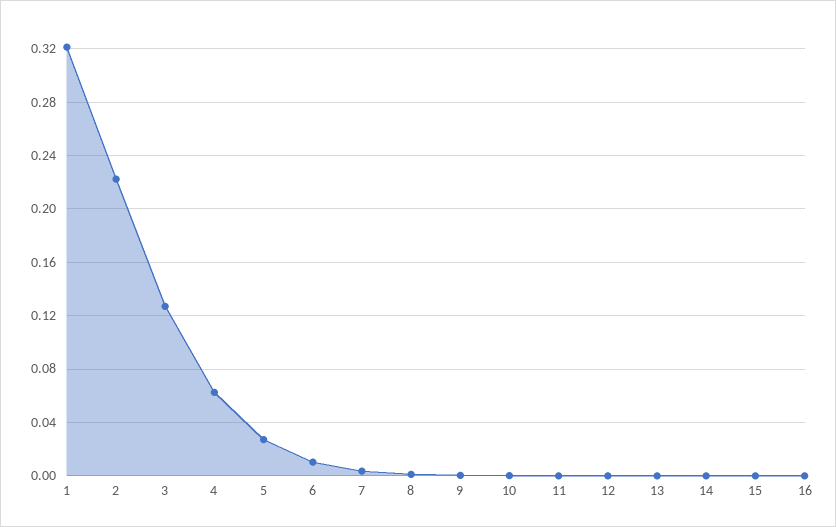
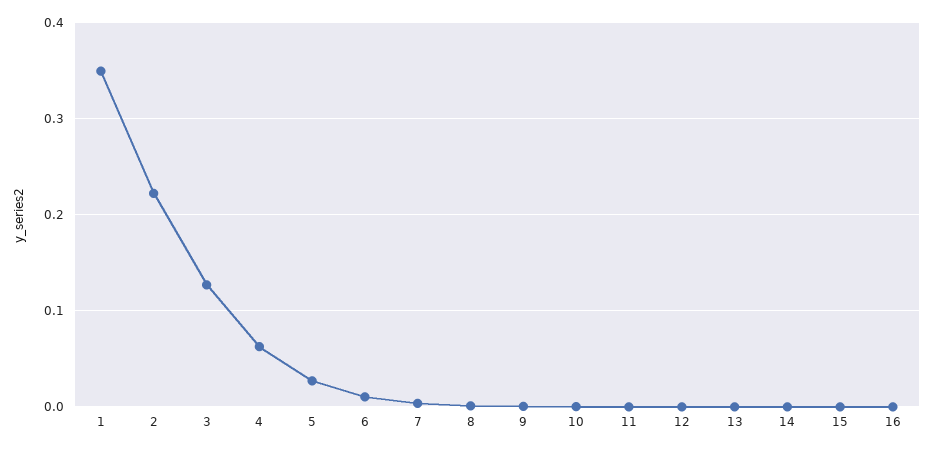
1: 0.32 -> 0.35

